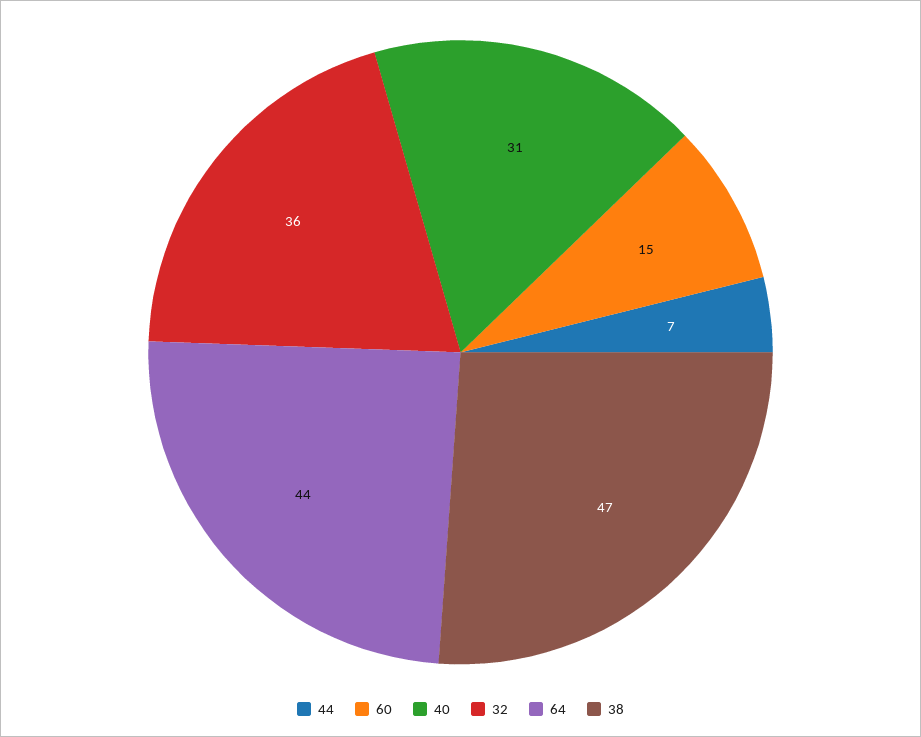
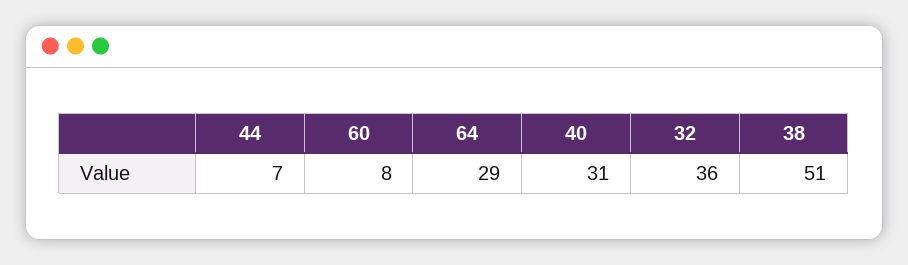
60: 15 -> 8
64: 44 -> 29
38: 47 -> 51

